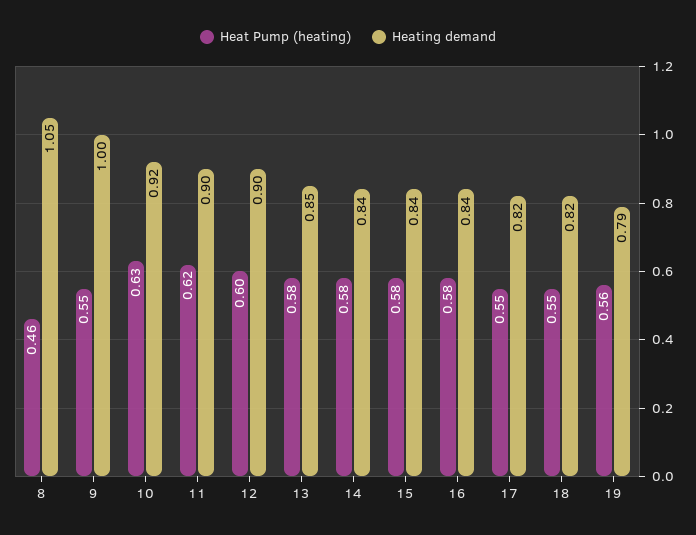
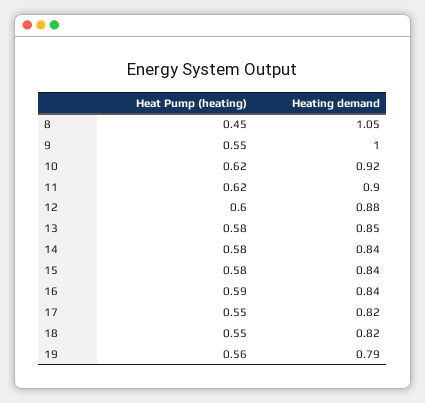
Heat Pump (heating), 8: 0.46 -> 0.45
Heat Pump (heating), 10: 0.63 -> 0.62
Heating demand, 12: 0.9 -> 0.88
Heat Pump (heating), 16: 0.58 -> 0.59

